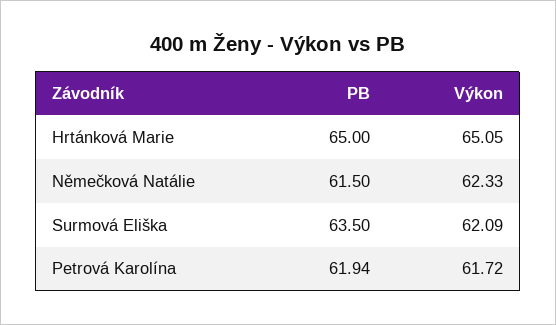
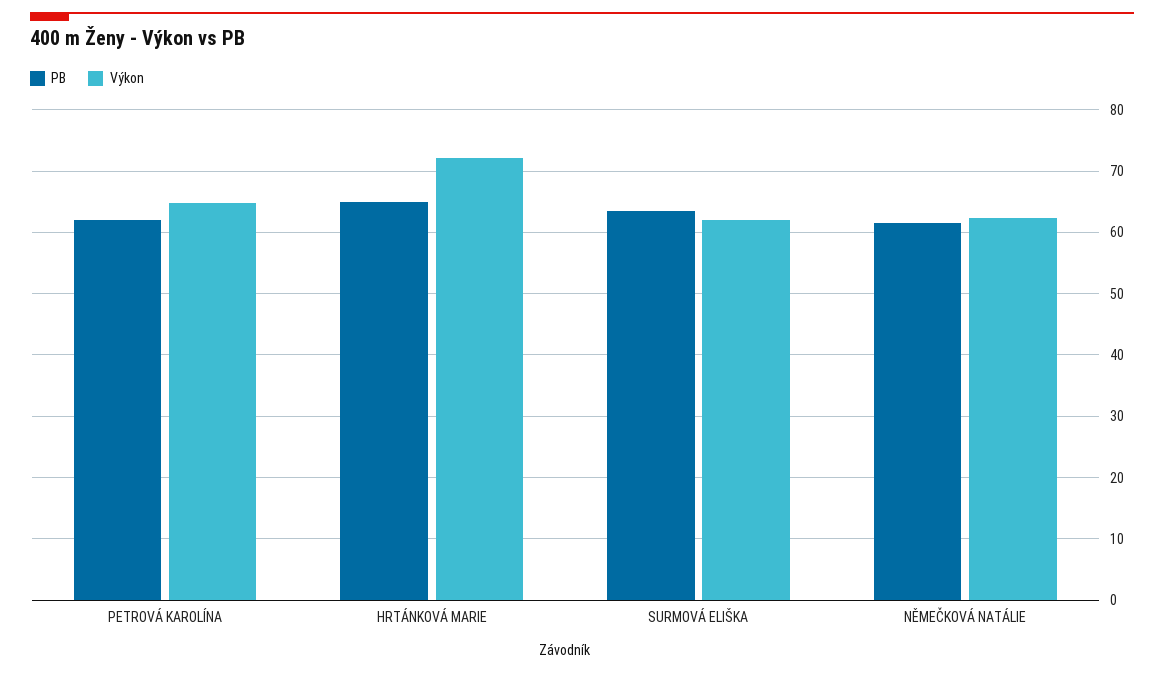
Výkon, Hrtánková Marie: 65.05 -> 72
Výkon, Petrová Karolína: 61.72 -> 65

